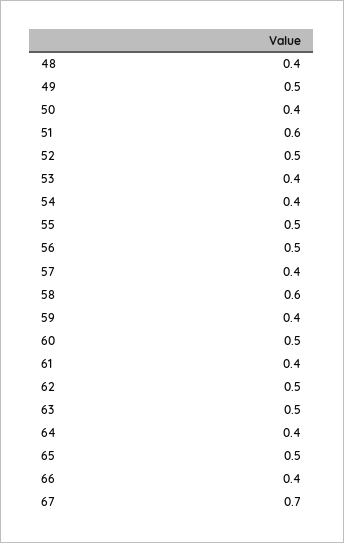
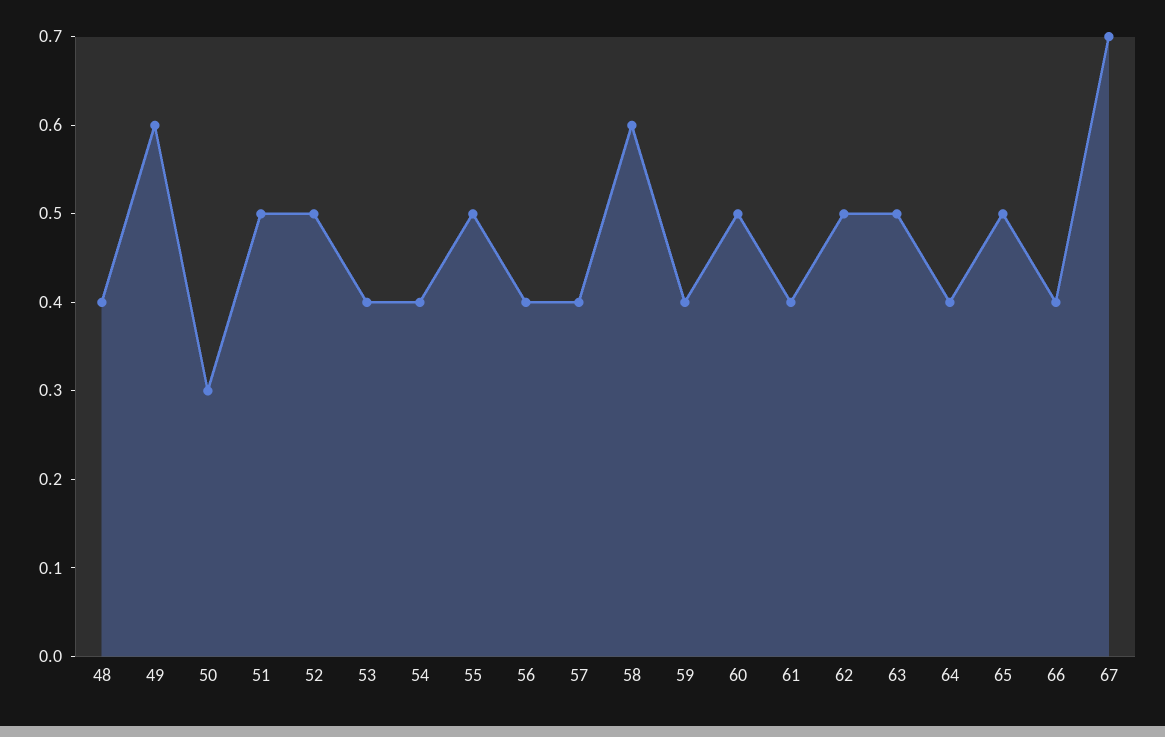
49: 0.5 -> 0.6
50: 0.4 -> 0.3
51: 0.6 -> 0.5
56: 0.5 -> 0.4

